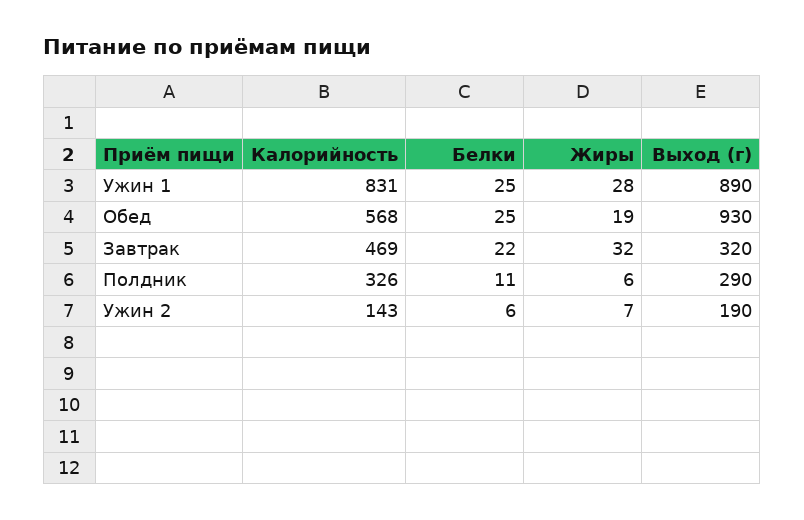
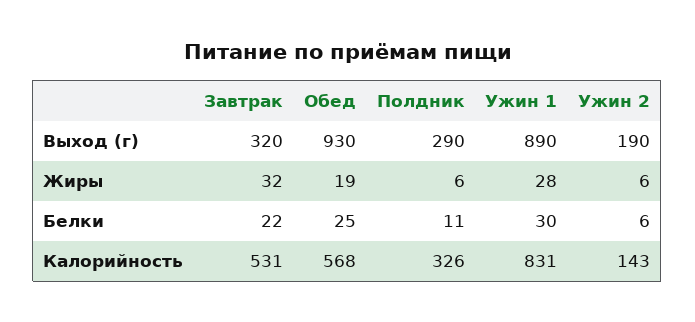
Белки, Ужин 1: 25 -> 30
Калорийность, Завтрак: 469 -> 531
Жиры, Ужин 2: 7 -> 6

